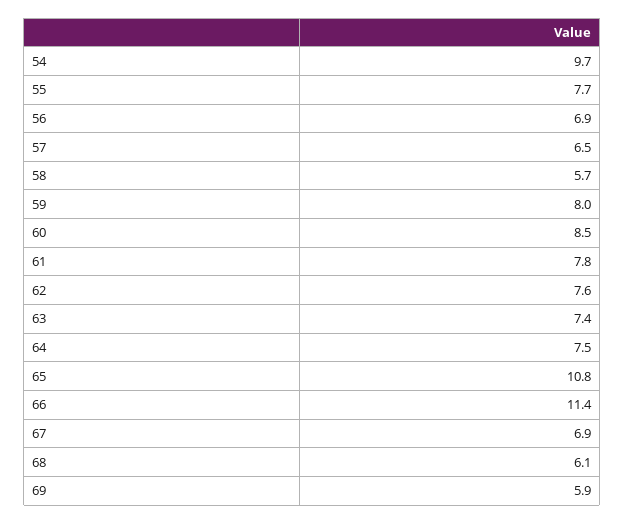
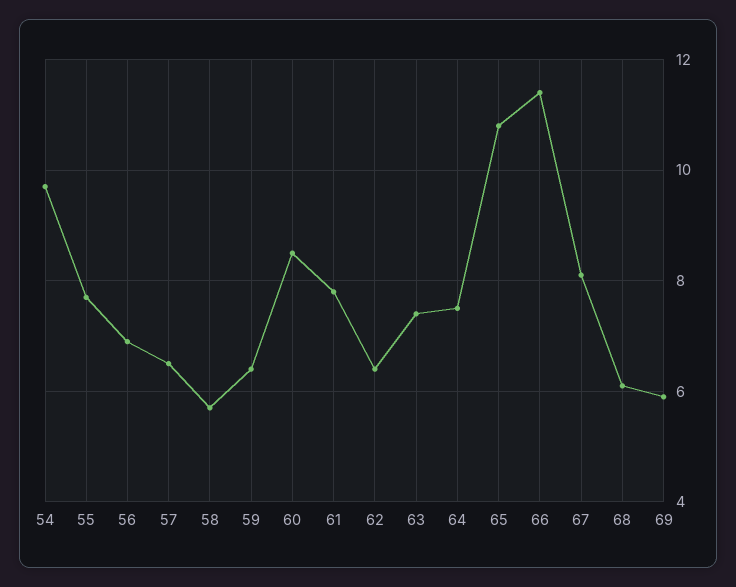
59: 8 -> 6.5
62: 7.6 -> 6.5
67: 6.9 -> 8

